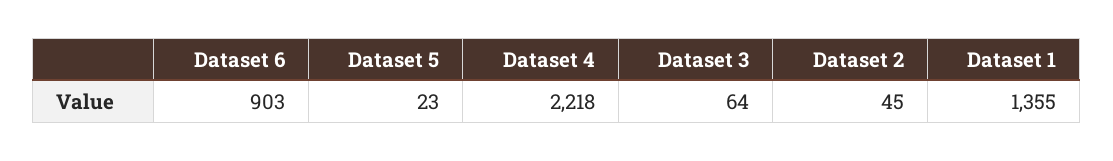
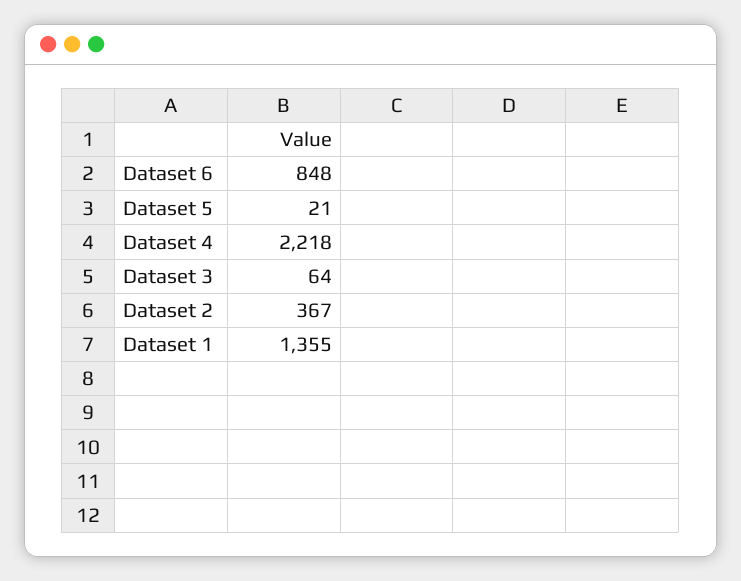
Dataset 6: 903 -> 848
Dataset 5: 23 -> 21
Dataset 2: 45 -> 367

